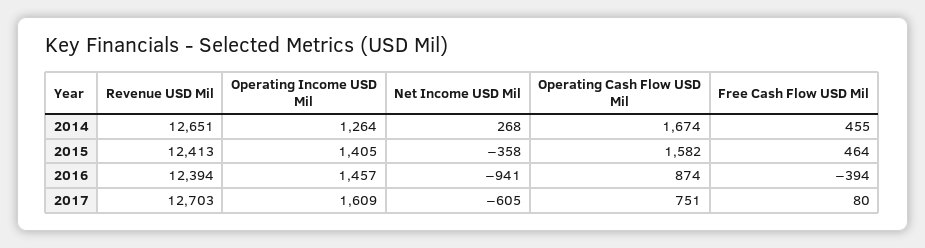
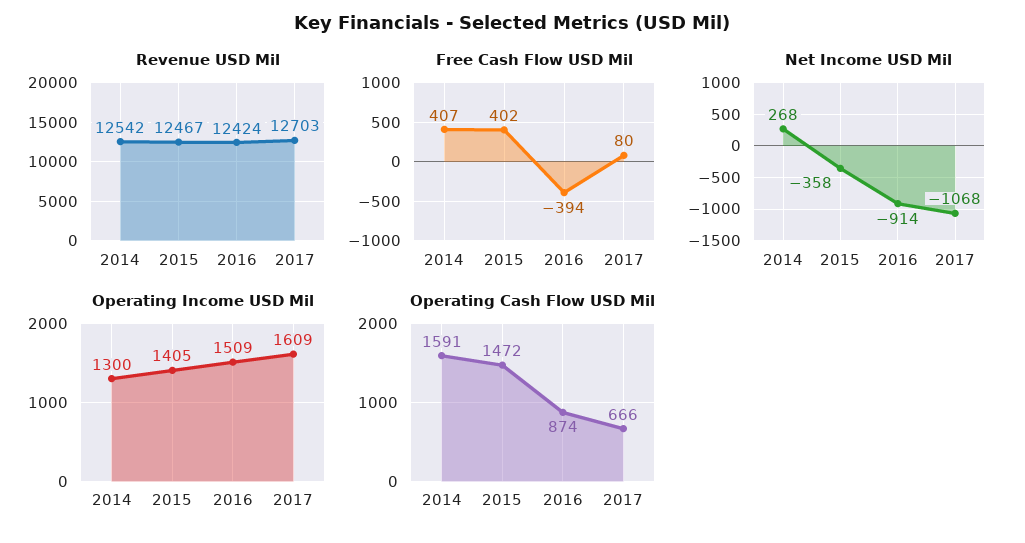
Revenue USD Mil, 2014: 12651 -> 12542
Operating Income USD Mil, 2014: 1264 -> 1300
Operating Cash Flow USD Mil, 2014: 1674 -> 1591
Free Cash Flow USD Mil, 2014: 455 -> 407
Revenue USD Mil, 2015: 12413 -> 12467
Operating Cash Flow USD Mil, 2015: 1582 -> 1472
Free Cash Flow USD Mil, 2015: 464 -> 402
Revenue USD Mil, 2016: 12394 -> 12424
Operating Income USD Mil, 2016: 1457 -> 1509
Net Income USD Mil, 2016: -941 -> -914
Net Income USD Mil, 2017: -605 -> -1068
Operating Cash Flow USD Mil, 2017: 751 -> 666

